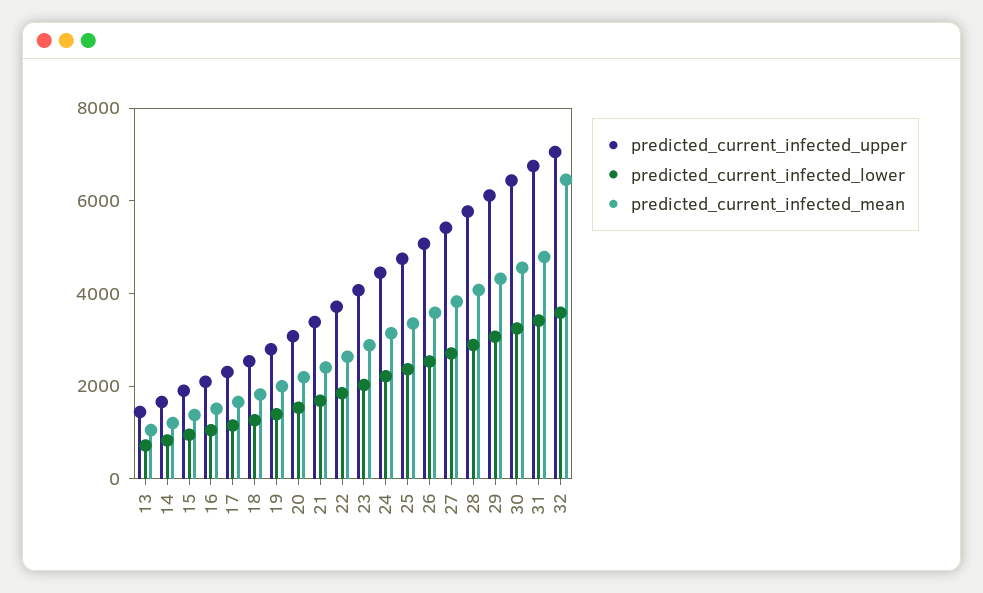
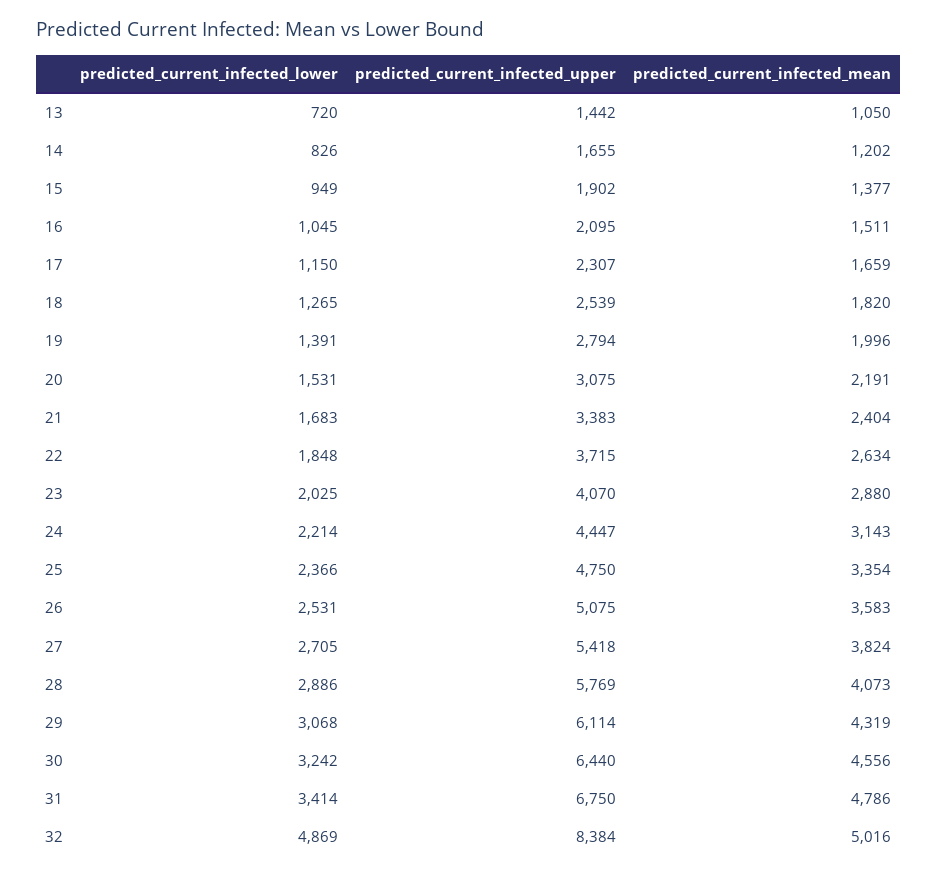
predicted_current_infected_upper, 32: 7000 -> 8384
predicted_current_infected_lower, 32: 3500 -> 4869
predicted_current_infected_mean, 32: 6500 -> 5016

